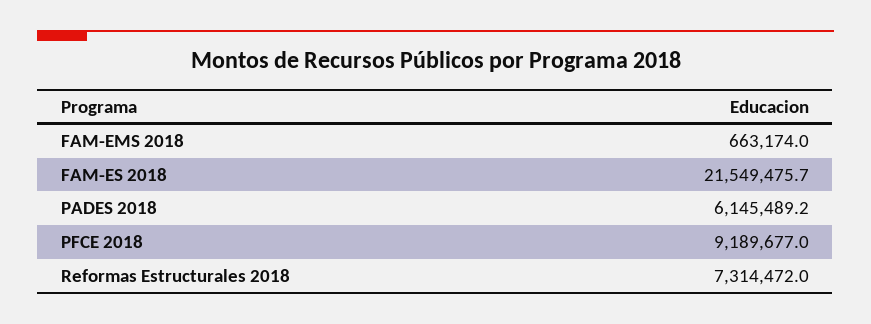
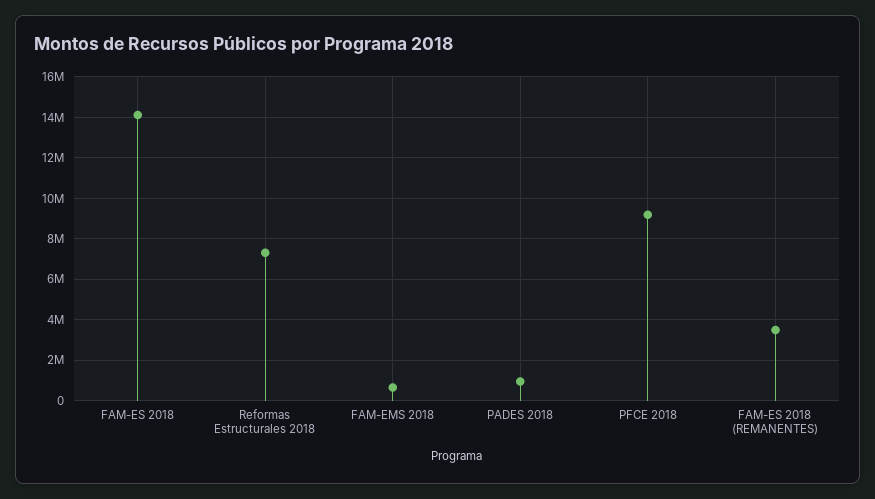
FAM-ES 2018: 21549475.7 -> 14000000
PADES 2018: 6145489.2 -> 1000000
FAM-ES 2018 (REMANENTES): none -> 3500000

